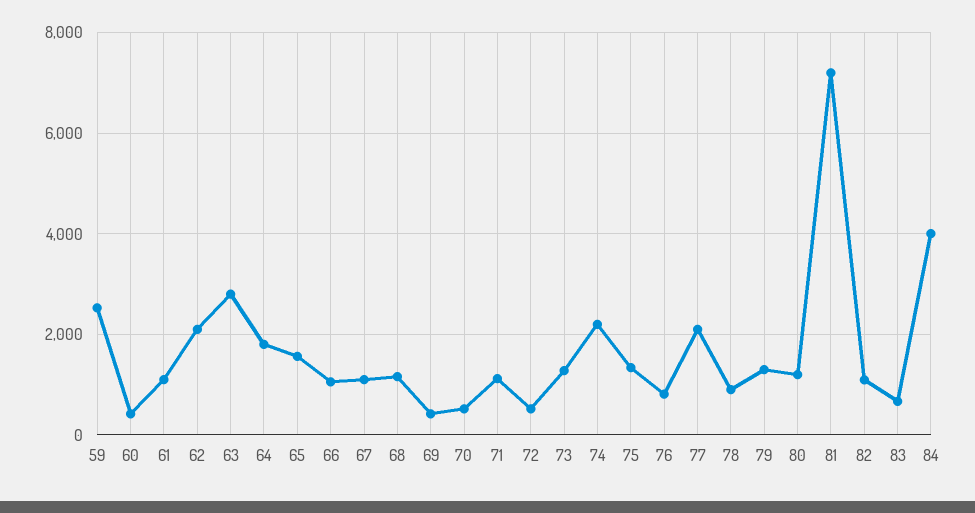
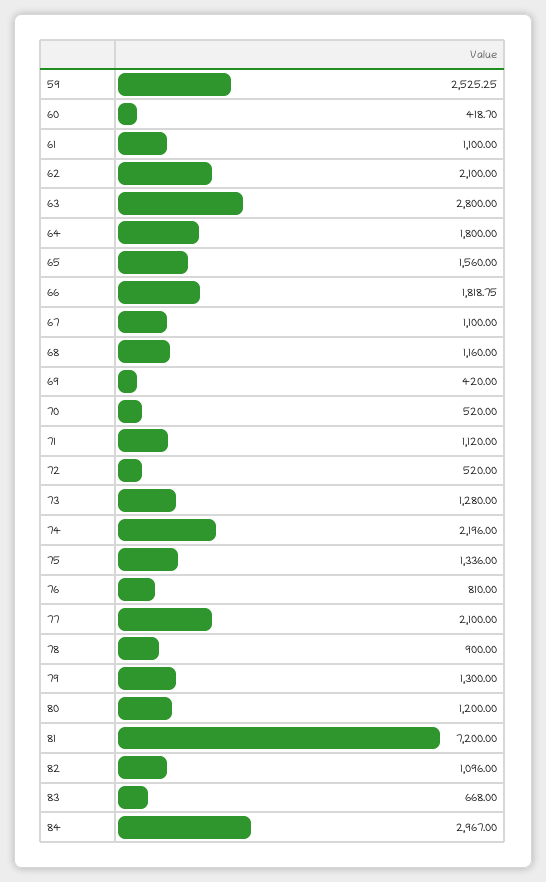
66: 1000 -> 1818.75
84: 4000 -> 2967

